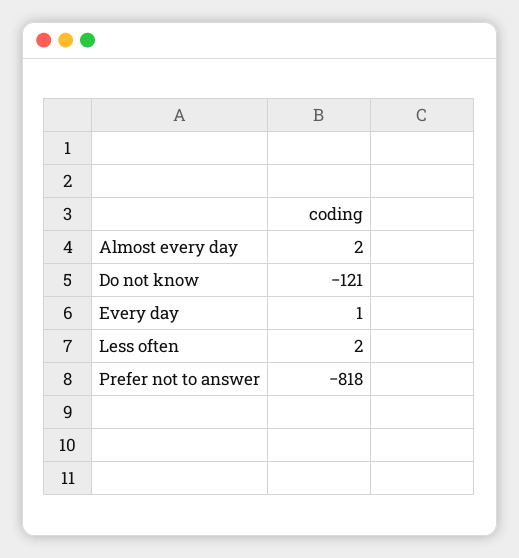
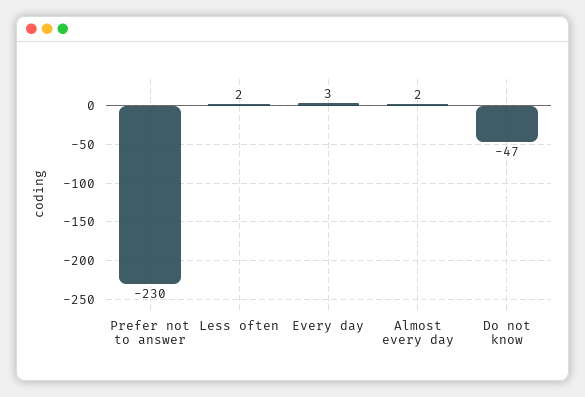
Do not know: -121 -> -47
Every day: 1 -> 3
Prefer not to answer: -818 -> -230

